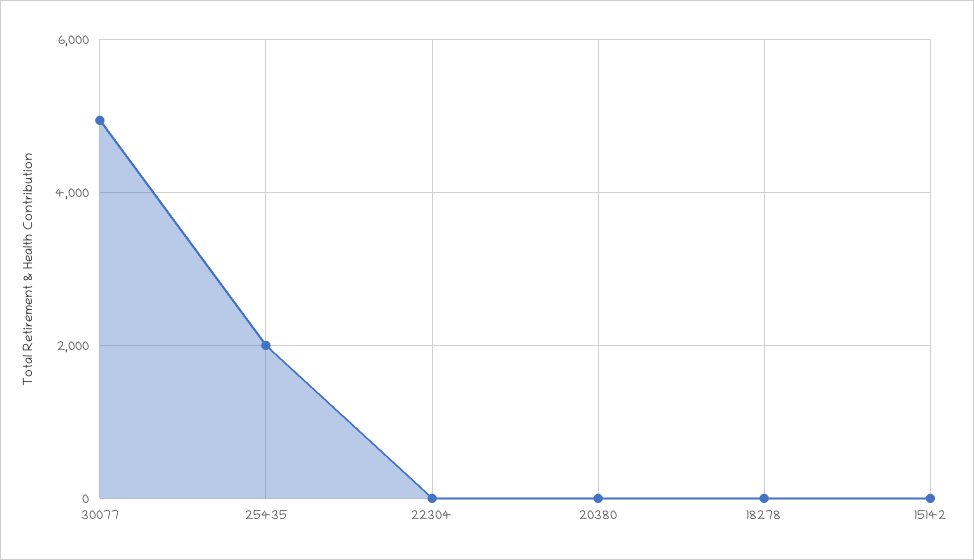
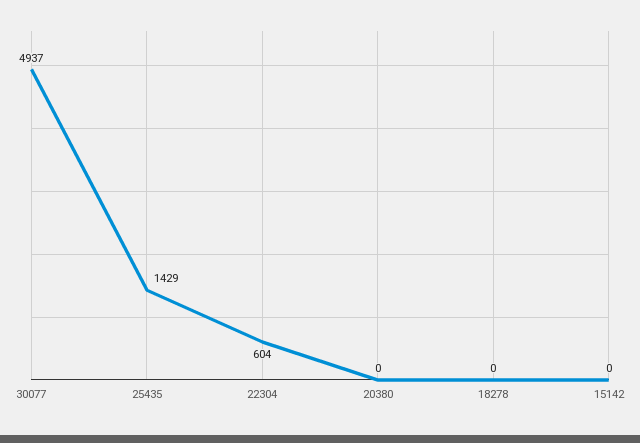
25435: 2000 -> 1429
22304: 0 -> 604

